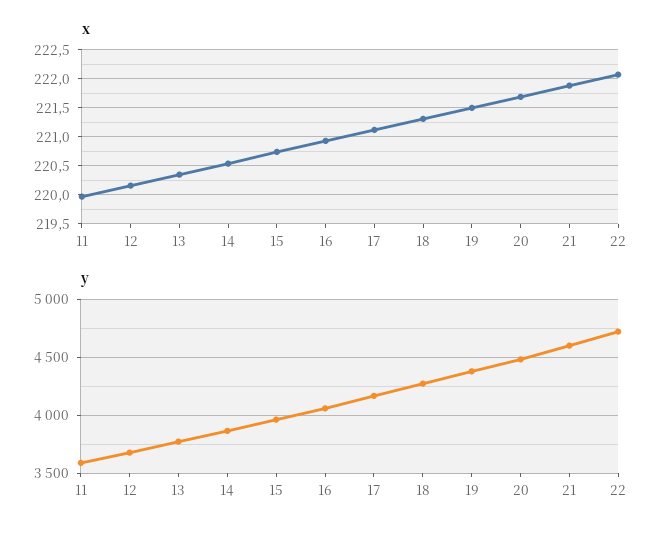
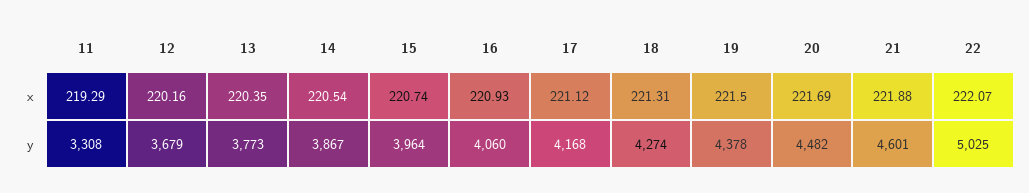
x, 11: 220 -> 219.29
y, 11: 3600 -> 3308
y, 22: 4700 -> 5025

